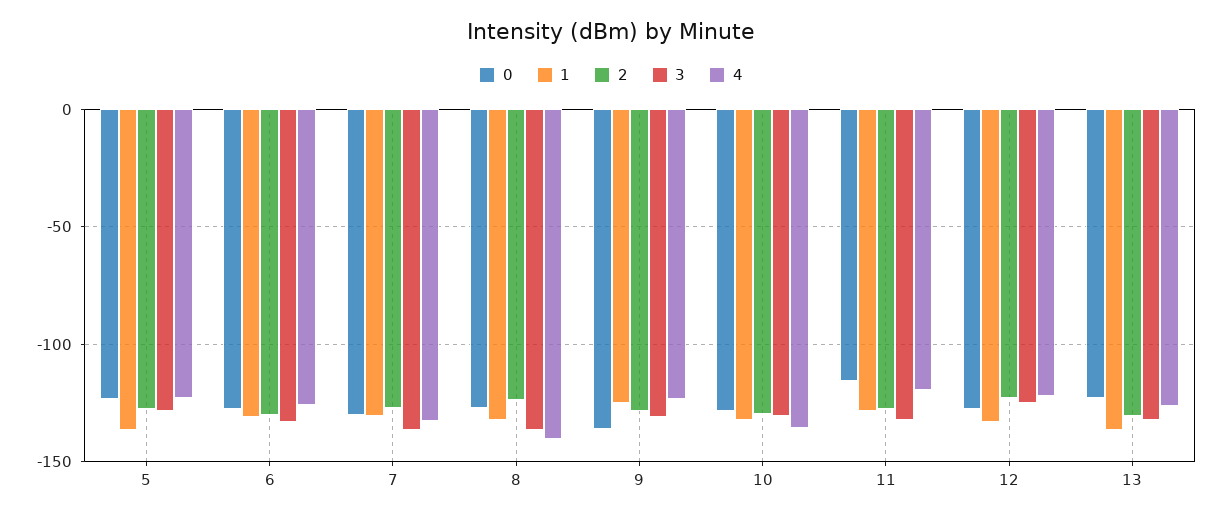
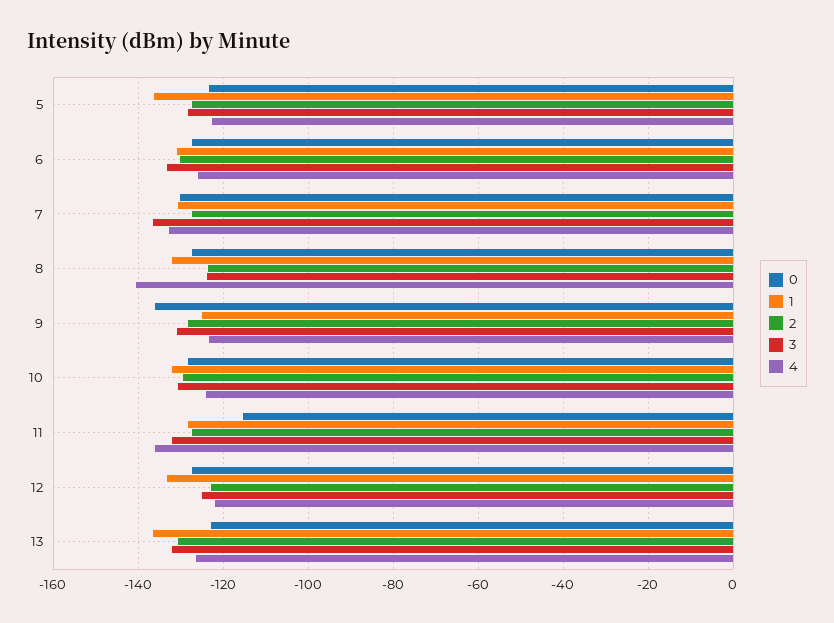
3, 8: -135 -> -124
4, 10: -135 -> -124
4, 11: -120 -> -136

